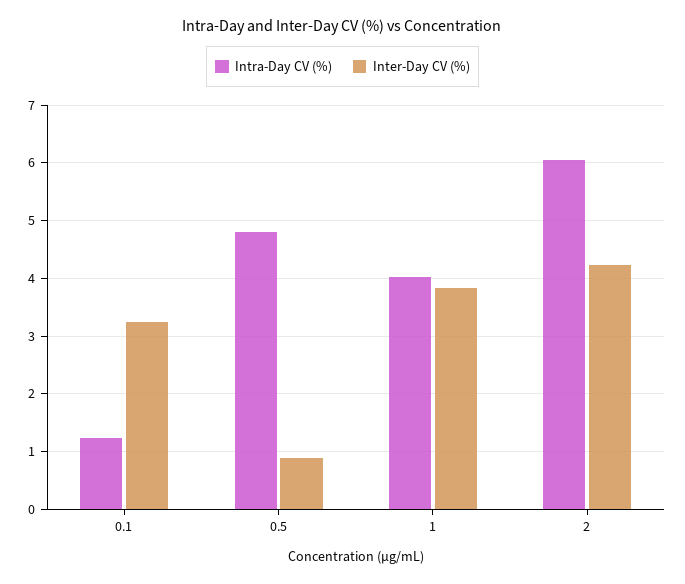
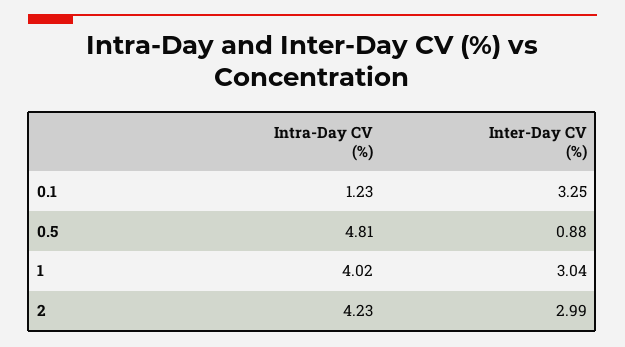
Inter-Day CV (%), 1: 3.8 -> 3.04
Intra-Day CV (%), 2: 6 -> 4.23
Inter-Day CV (%), 2: 4.2 -> 2.99

